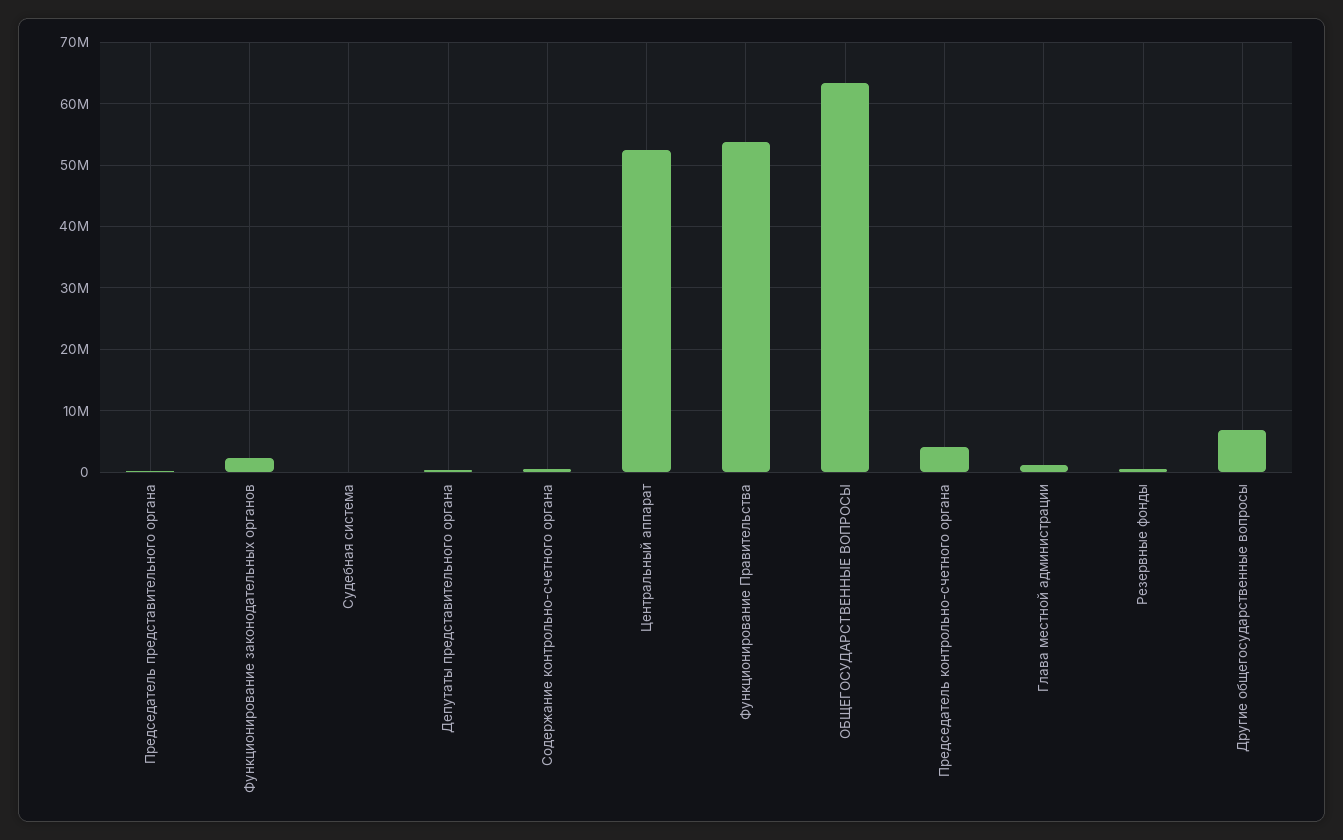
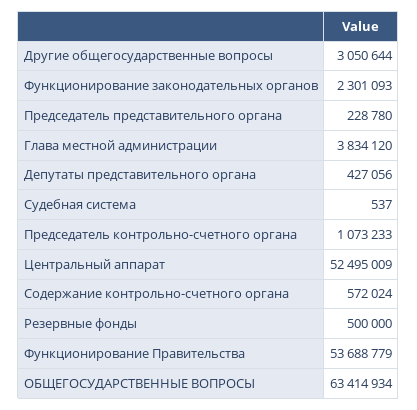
Председатель контрольно-счетного органа: 4000000 -> 1073233
Глава местной администрации: 1000000 -> 3834120
Другие общегосударственные вопросы: 7000000 -> 3050644

